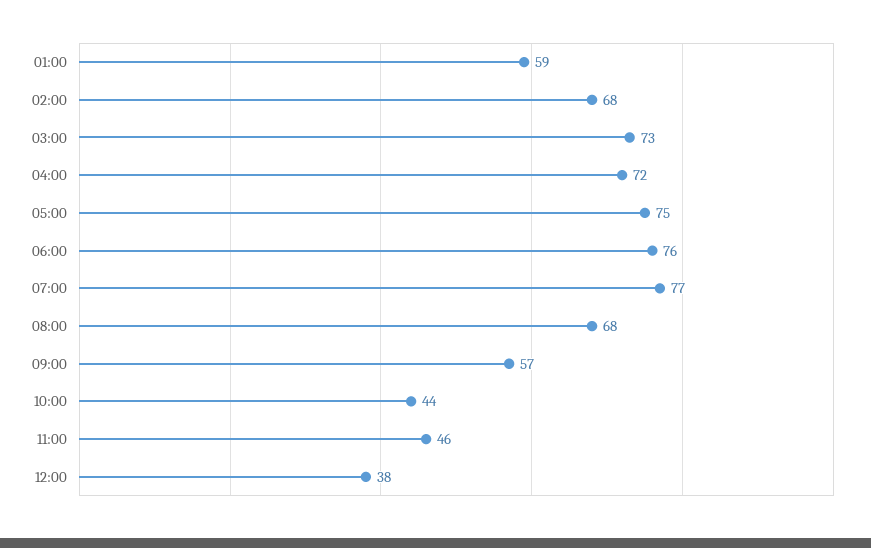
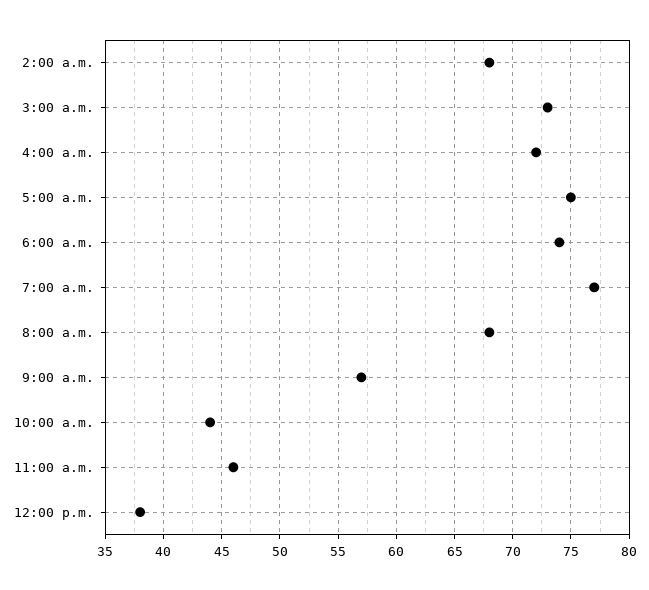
01:00: 59 -> none
06:00: 76 -> 74

